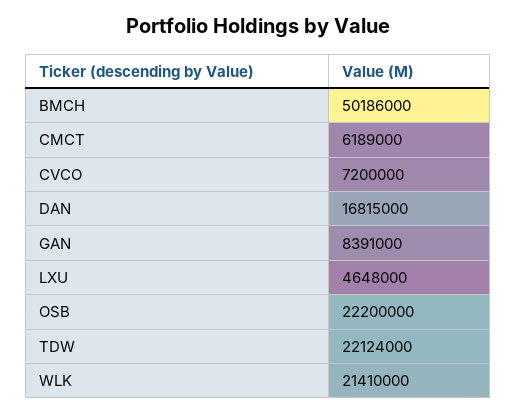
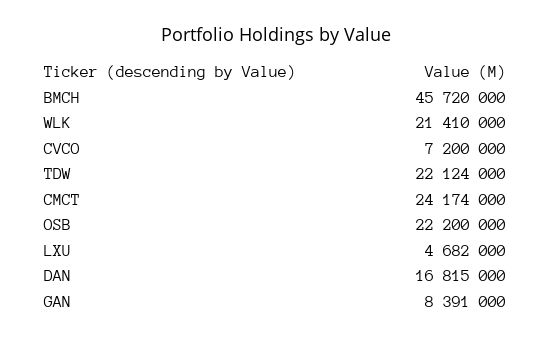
BMCH: 50186000 -> 45720000
CMCT: 6189000 -> 24174000
LXU: 4648000 -> 4682000

